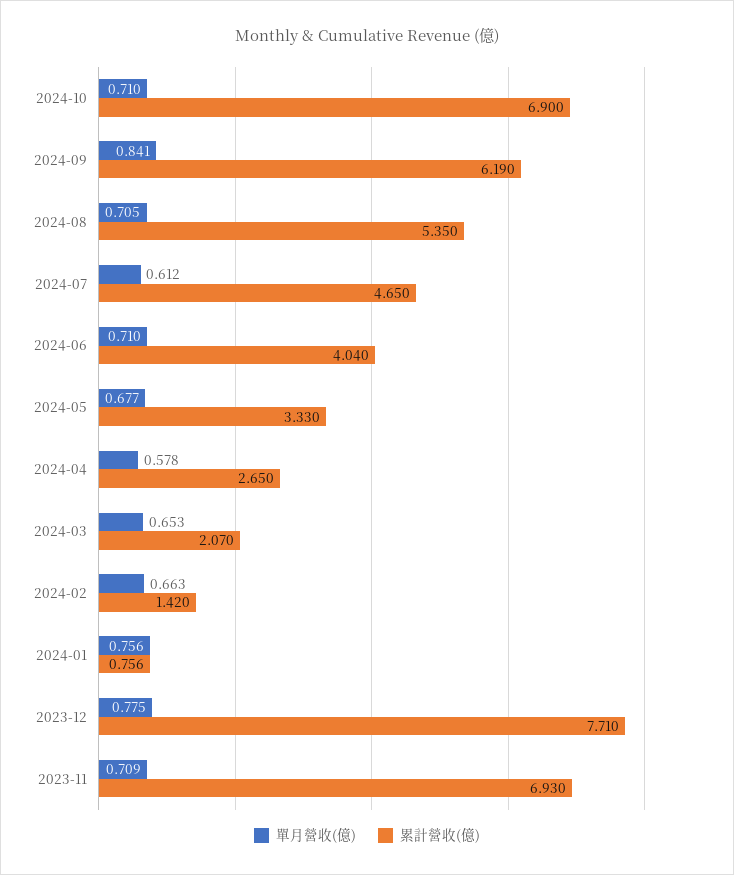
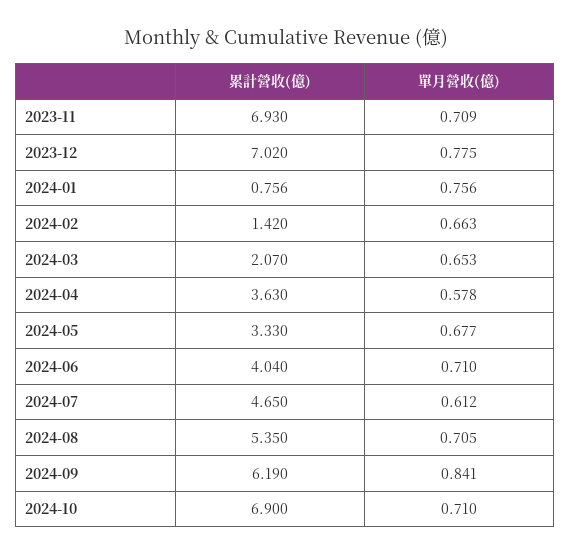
累計營收(億), 2024-04: 2.65 -> 3.63
累計營收(億), 2023-12: 7.71 -> 7.02

